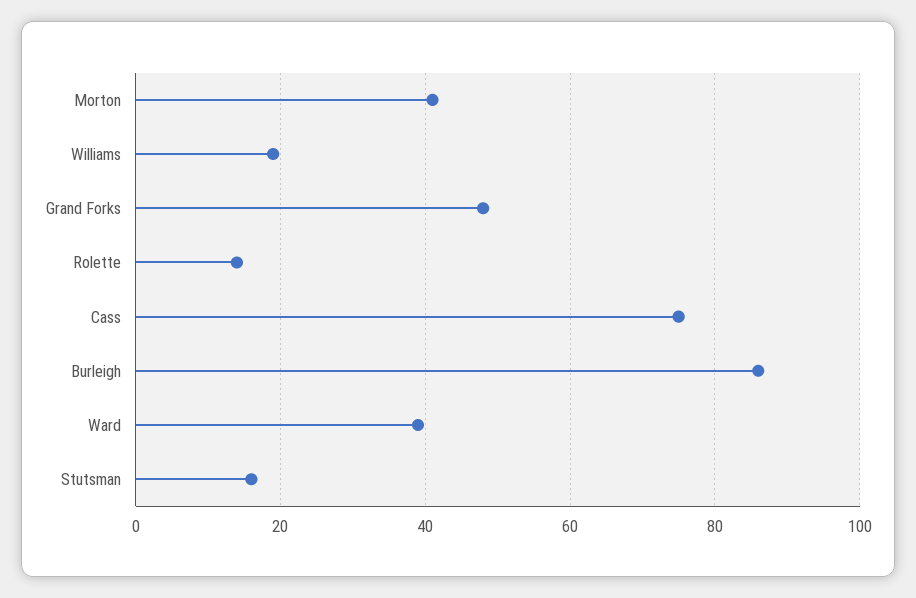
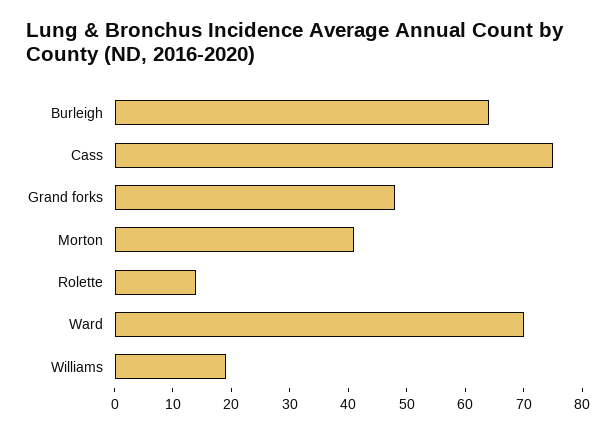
Burleigh: 85 -> 65
Ward: 40 -> 70
Stutsman: 15 -> none

